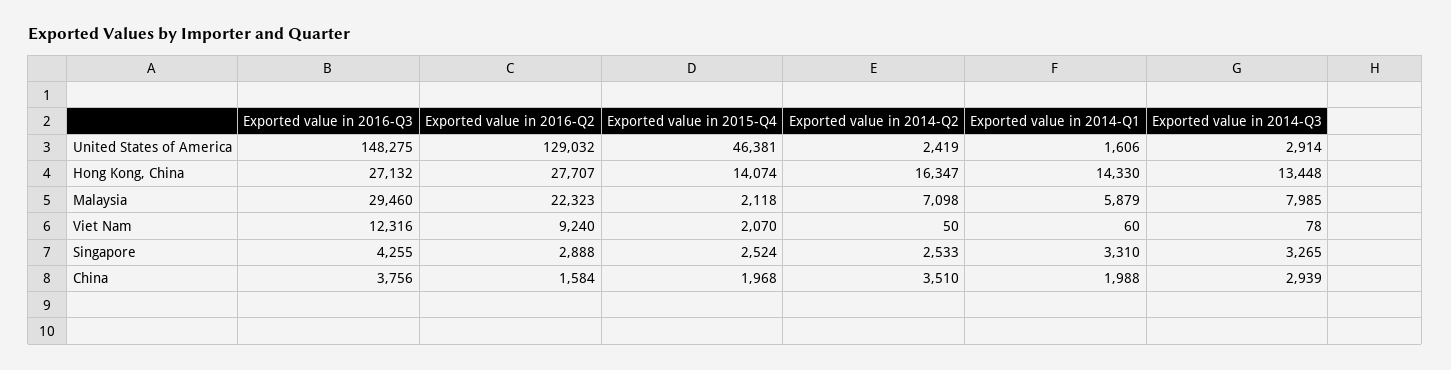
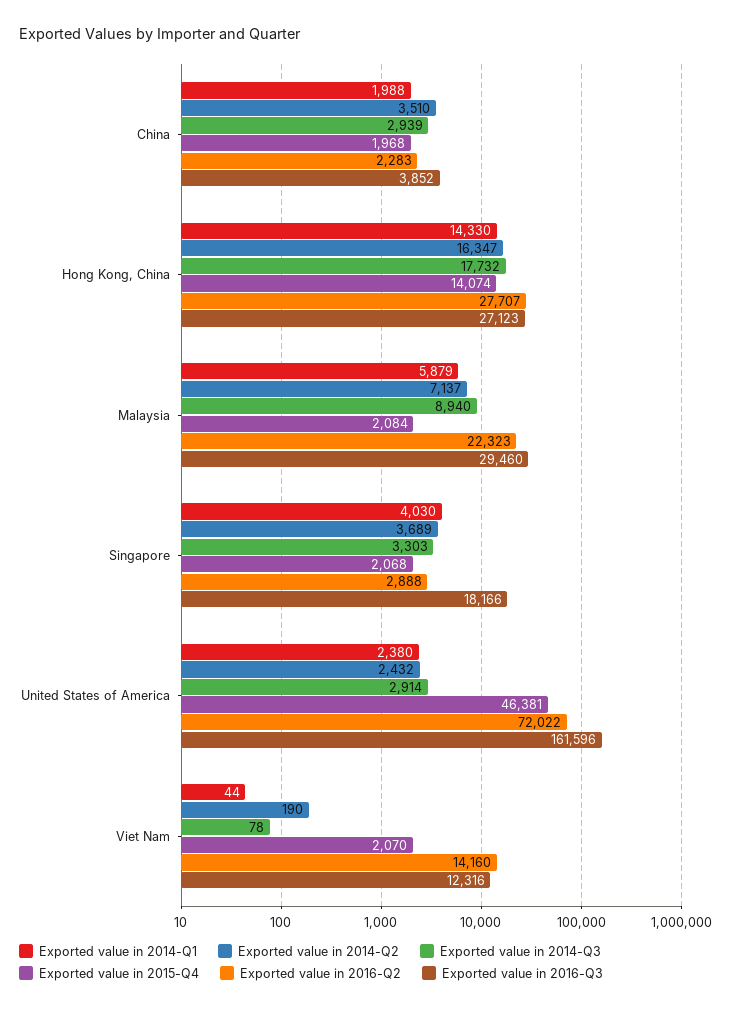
Exported value in 2016-Q3, United States of America: 148275 -> 161596
Exported value in 2016-Q2, United States of America: 129032 -> 72022
Exported value in 2014-Q2, United States of America: 2419 -> 2432
Exported value in 2014-Q1, United States of America: 1606 -> 2380
Exported value in 2016-Q3, Hong Kong, China: 27132 -> 27123
Exported value in 2014-Q3, Hong Kong, China: 13448 -> 17732
Exported value in 2015-Q4, Malaysia: 2118 -> 2084
Exported value in 2014-Q2, Malaysia: 7098 -> 7137
Exported value in 2014-Q3, Malaysia: 7985 -> 8940
Exported value in 2016-Q2, Viet Nam: 9240 -> 14160
Exported value in 2014-Q2, Viet Nam: 50 -> 190
Exported value in 2014-Q1, Viet Nam: 60 -> 44
Exported value in 2016-Q3, Singapore: 4255 -> 18166
Exported value in 2015-Q4, Singapore: 2524 -> 2068
Exported value in 2014-Q2, Singapore: 2533 -> 3689
Exported value in 2014-Q1, Singapore: 3310 -> 4030
Exported value in 2014-Q3, Singapore: 3265 -> 3303
Exported value in 2016-Q3, China: 3756 -> 3852
Exported value in 2016-Q2, China: 1584 -> 2283

